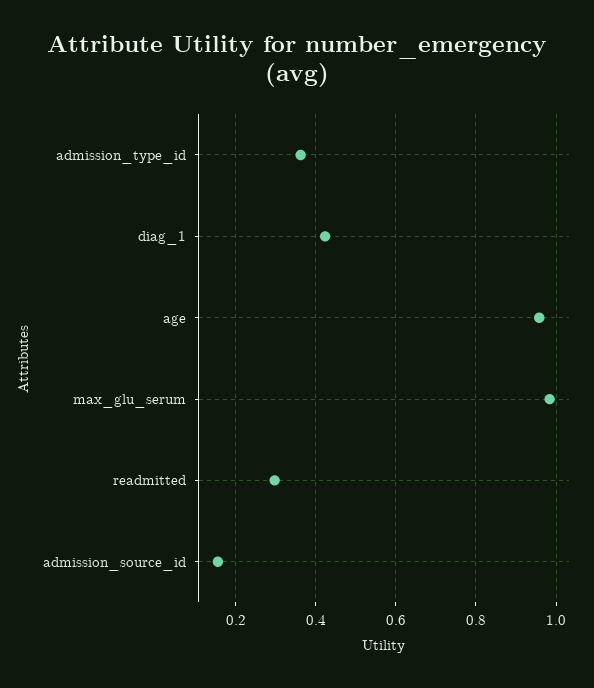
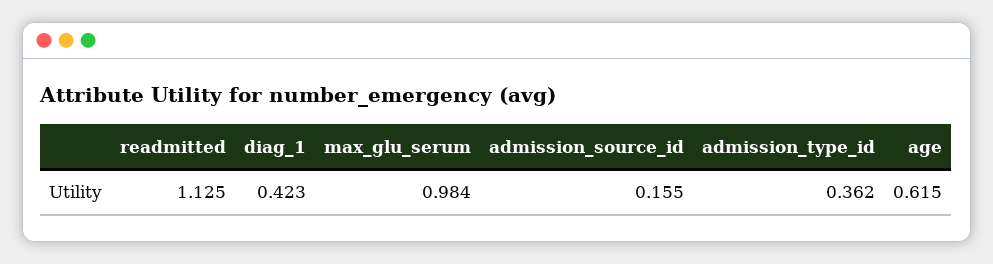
age: 0.96 -> 0.615
readmitted: 0.3 -> 1.125

